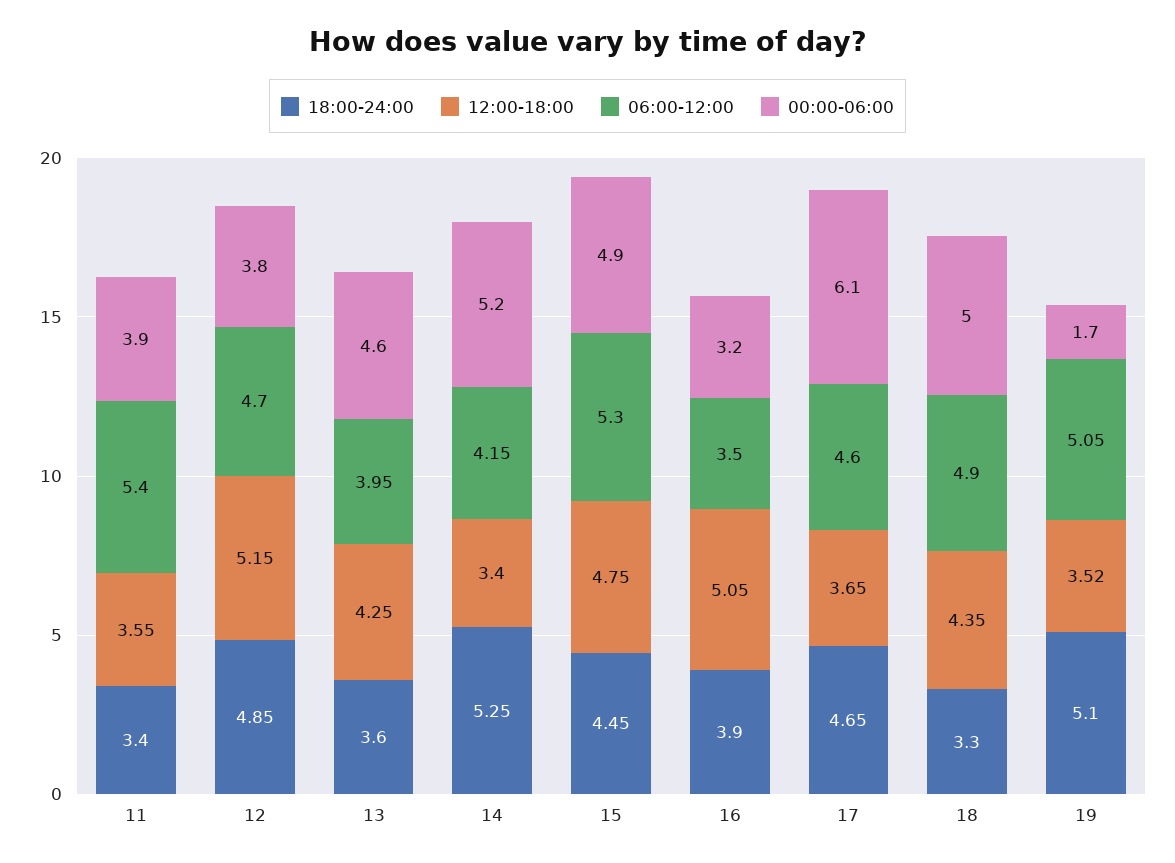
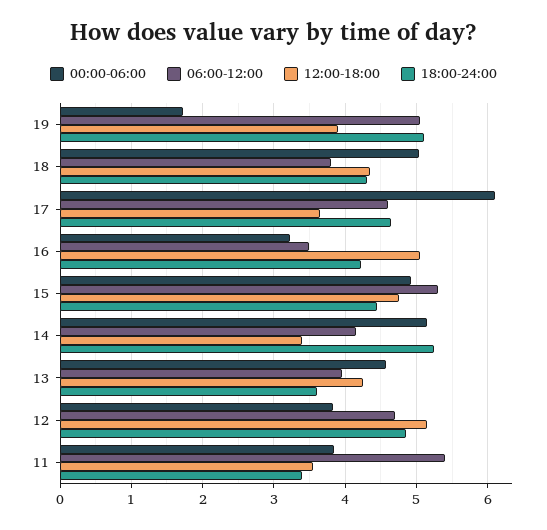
18:00-24:00, 16: 3.9 -> 4.2
18:00-24:00, 18: 3.3 -> 4.3
06:00-12:00, 18: 4.9 -> 3.8
12:00-18:00, 19: 3.52 -> 3.9

